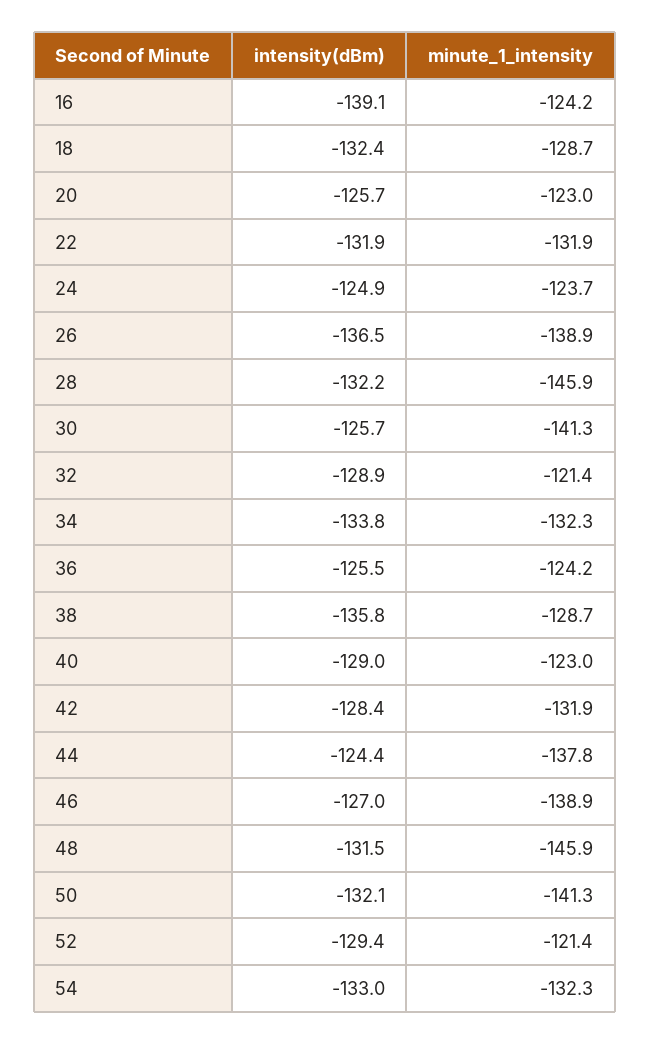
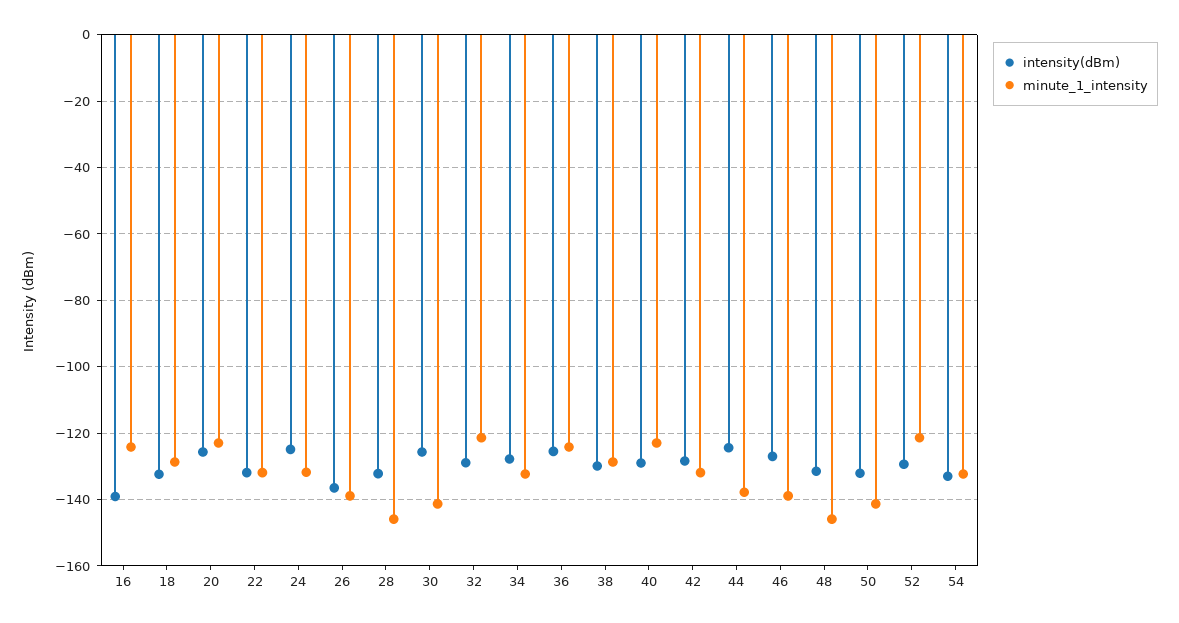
minute_1_intensity, 24: -123.7 -> -132
intensity(dBm), 34: -133.8 -> -128
intensity(dBm), 38: -135.8 -> -130

